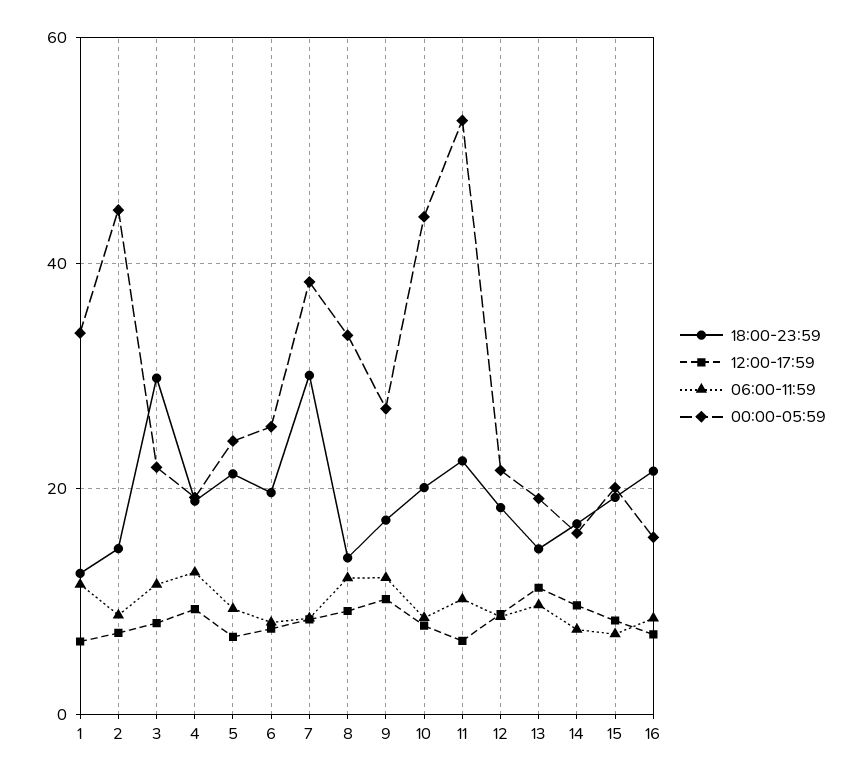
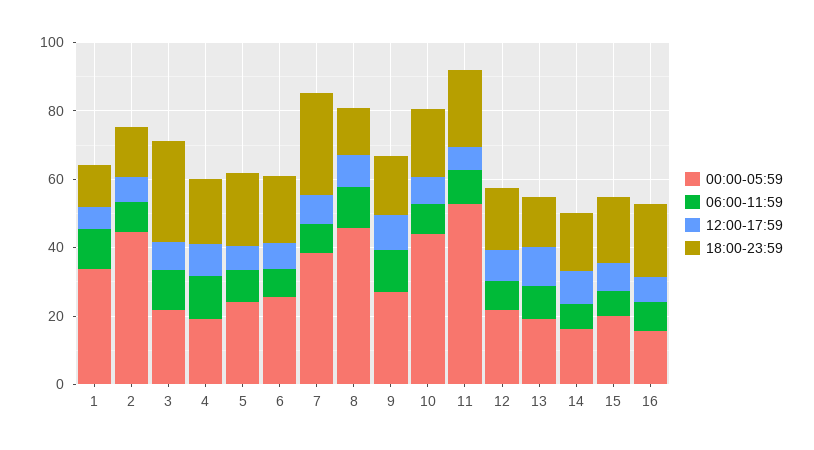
00:00-05:59, 8: 34 -> 45

